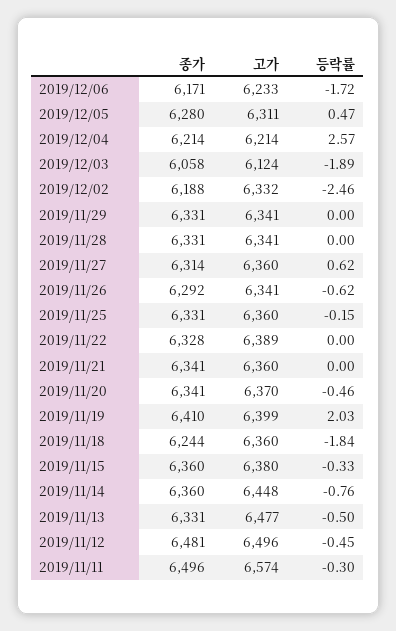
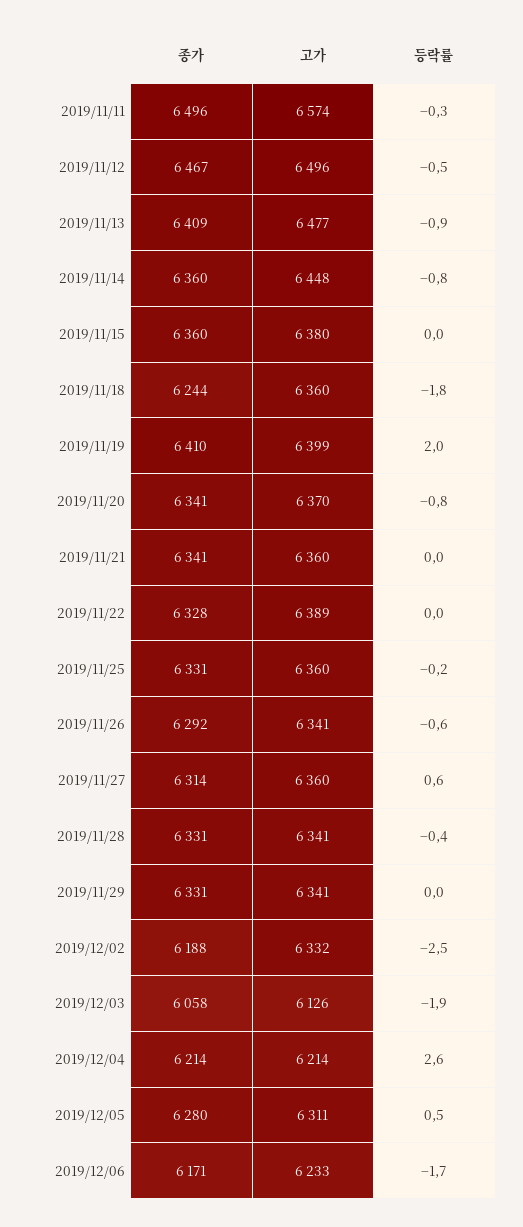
고가, 2019/12/03: 6124 -> 6126
등락률, 2019/11/28: 0 -> -0.4
등락률, 2019/11/20: -0.46 -> -0.8
등락률, 2019/11/15: -0.33 -> 0
종가, 2019/11/13: 6331 -> 6409
등락률, 2019/11/13: -0.5 -> -0.9
종가, 2019/11/12: 6481 -> 6467

